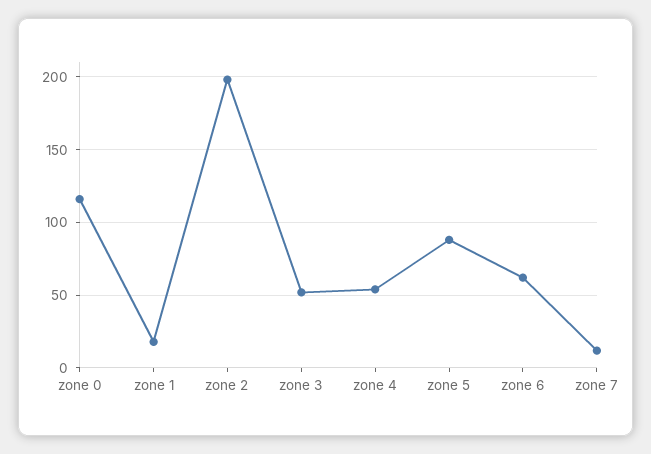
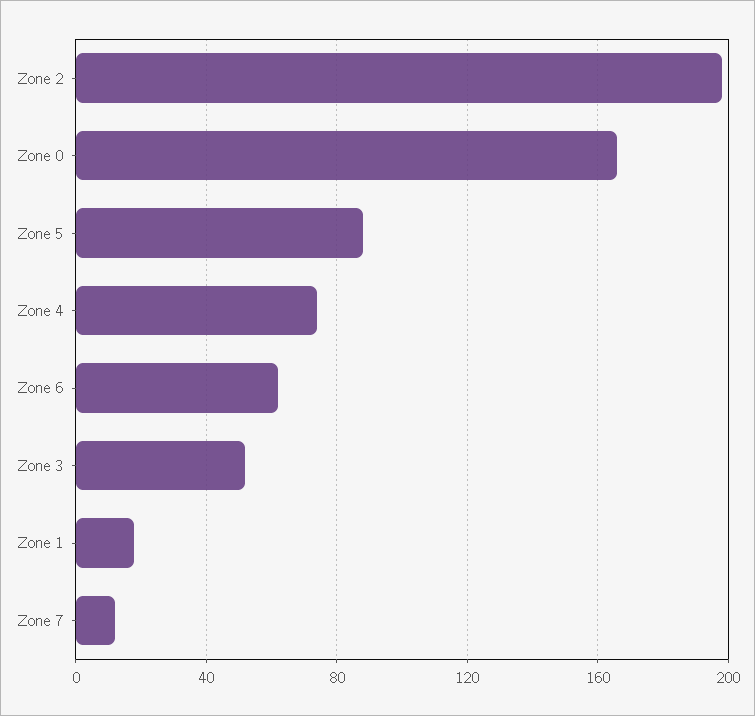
zone 0: 115 -> 165
zone 4: 55 -> 75

